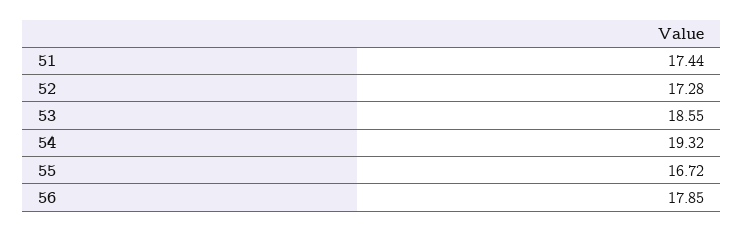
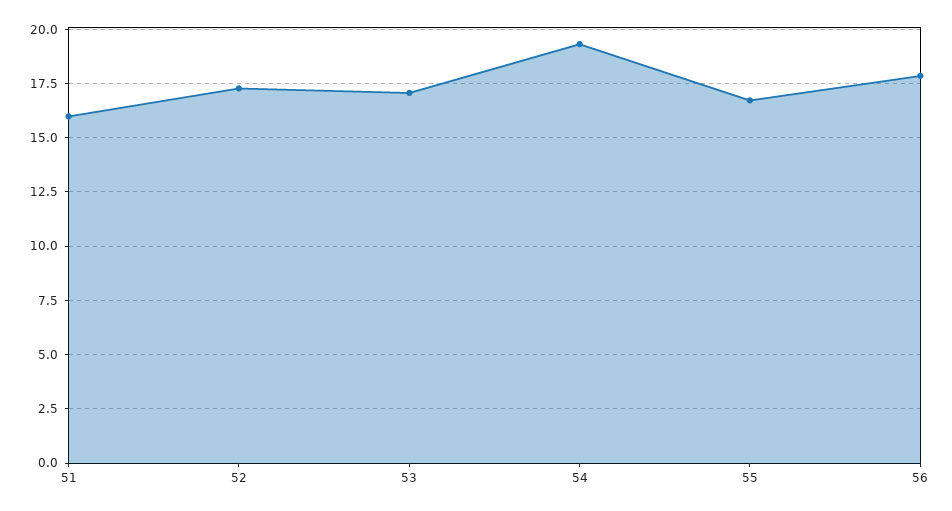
51: 17.44 -> 16
53: 18.55 -> 17

